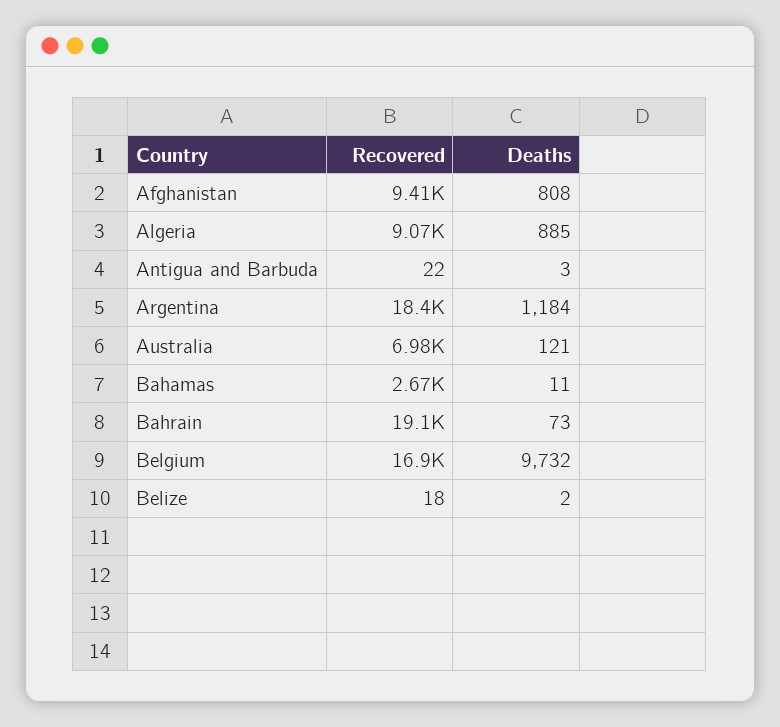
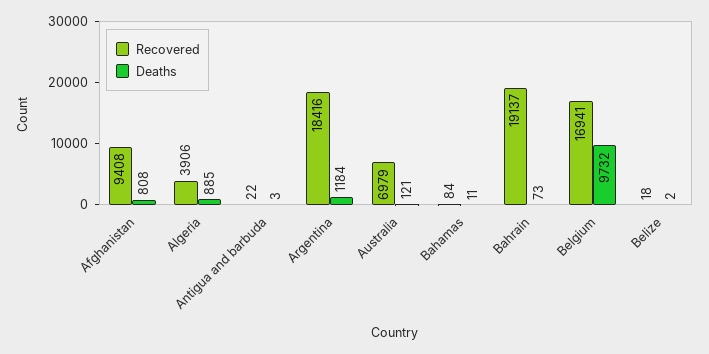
Recovered, Algeria: 9070 -> 3906
Recovered, Bahamas: 2670 -> 84

